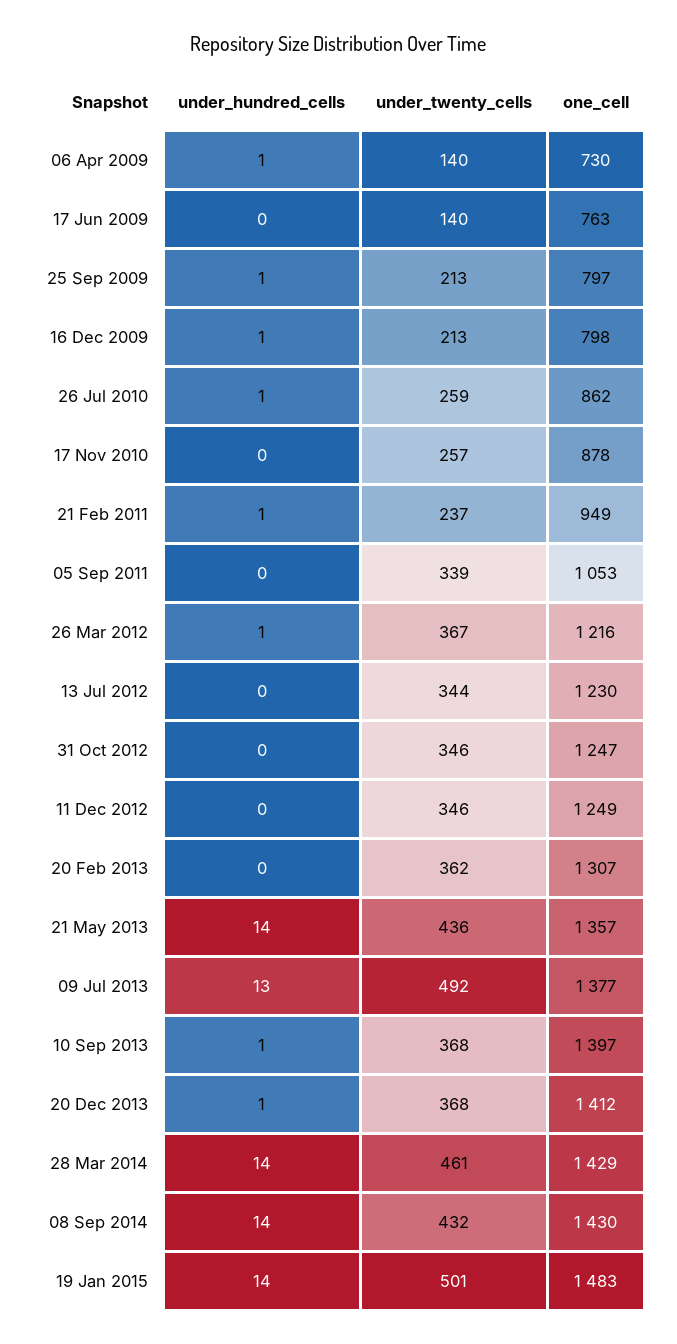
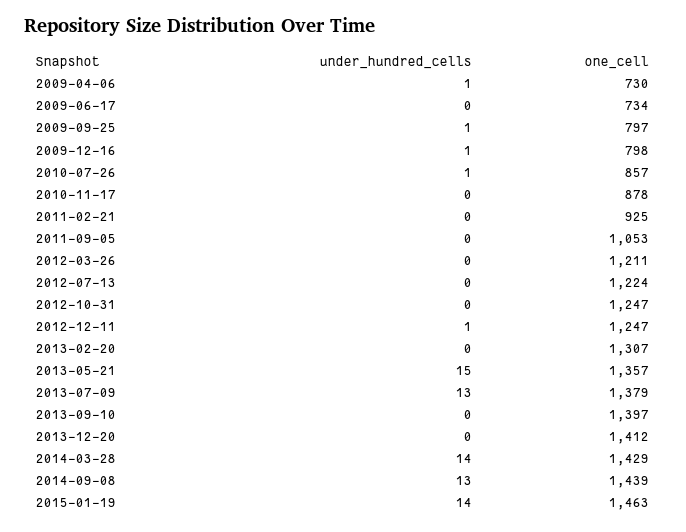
under_twenty_cells, 06 Apr 2009: 140 -> none
under_twenty_cells, 17 Jun 2009: 140 -> none
one_cell, 17 Jun 2009: 763 -> 734
under_twenty_cells, 25 Sep 2009: 213 -> none
under_twenty_cells, 16 Dec 2009: 213 -> none
under_twenty_cells, 26 Jul 2010: 259 -> none
one_cell, 26 Jul 2010: 862 -> 857
under_twenty_cells, 17 Nov 2010: 257 -> none
under_hundred_cells, 21 Feb 2011: 1 -> 0
under_twenty_cells, 21 Feb 2011: 237 -> none
one_cell, 21 Feb 2011: 949 -> 925
under_twenty_cells, 05 Sep 2011: 339 -> none
under_hundred_cells, 26 Mar 2012: 1 -> 0
under_twenty_cells, 26 Mar 2012: 367 -> none
one_cell, 26 Mar 2012: 1216 -> 1211
under_twenty_cells, 13 Jul 2012: 344 -> none
one_cell, 13 Jul 2012: 1230 -> 1224
under_twenty_cells, 31 Oct 2012: 346 -> none
under_hundred_cells, 11 Dec 2012: 0 -> 1
under_twenty_cells, 11 Dec 2012: 346 -> none
one_cell, 11 Dec 2012: 1249 -> 1247
under_twenty_cells, 20 Feb 2013: 362 -> none
under_hundred_cells, 21 May 2013: 14 -> 15
under_twenty_cells, 21 May 2013: 436 -> none
under_twenty_cells, 09 Jul 2013: 492 -> none
one_cell, 09 Jul 2013: 1377 -> 1379
under_hundred_cells, 10 Sep 2013: 1 -> 0
under_twenty_cells, 10 Sep 2013: 368 -> none
under_hundred_cells, 20 Dec 2013: 1 -> 0
under_twenty_cells, 20 Dec 2013: 368 -> none
under_twenty_cells, 28 Mar 2014: 461 -> none
under_hundred_cells, 08 Sep 2014: 14 -> 13
under_twenty_cells, 08 Sep 2014: 432 -> none
one_cell, 08 Sep 2014: 1430 -> 1439
under_twenty_cells, 19 Jan 2015: 501 -> none
one_cell, 19 Jan 2015: 1483 -> 1463

